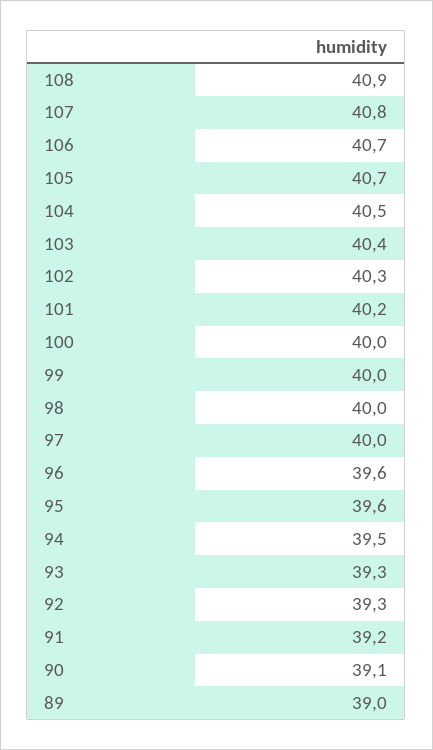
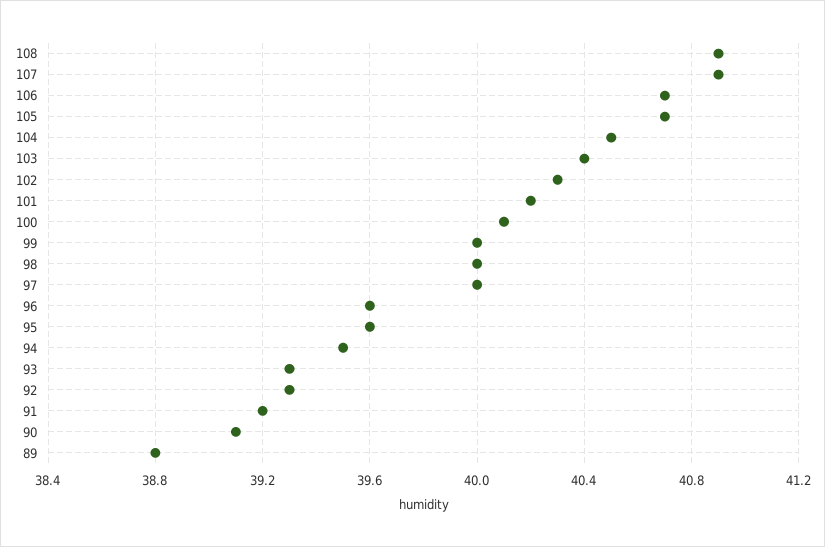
107: 40.8 -> 40.9
100: 40 -> 40.1
89: 39 -> 38.8

